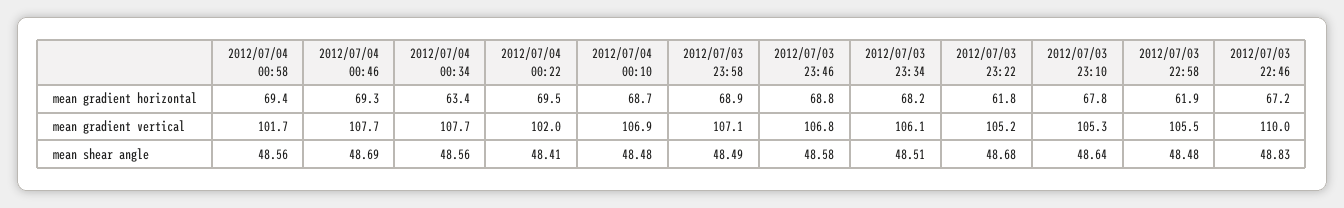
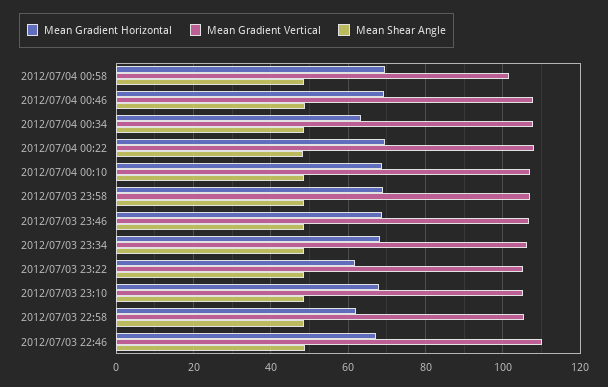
mean gradient vertical, 2012/07/04 00:22: 102 -> 108

